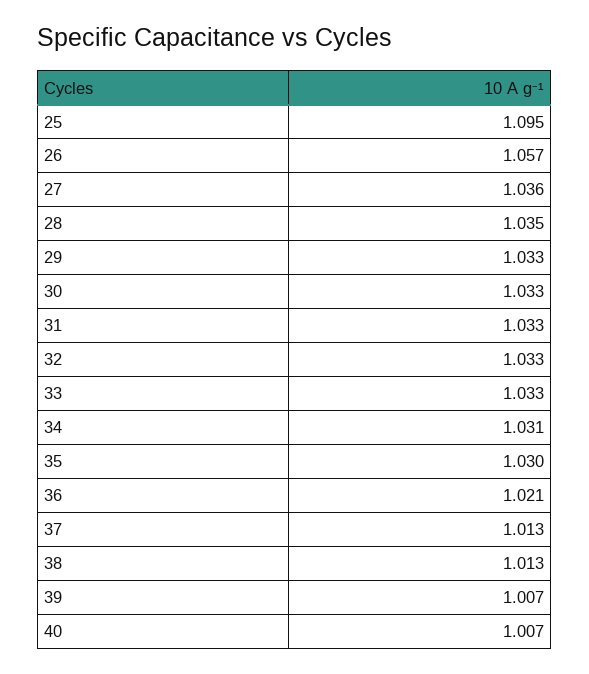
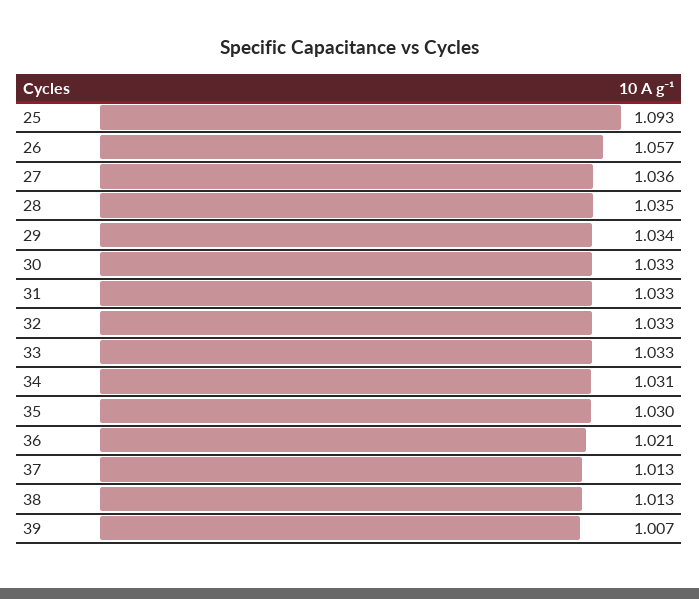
25: 1.095 -> 1.093
29: 1.033 -> 1.034
40: 1.007 -> none

